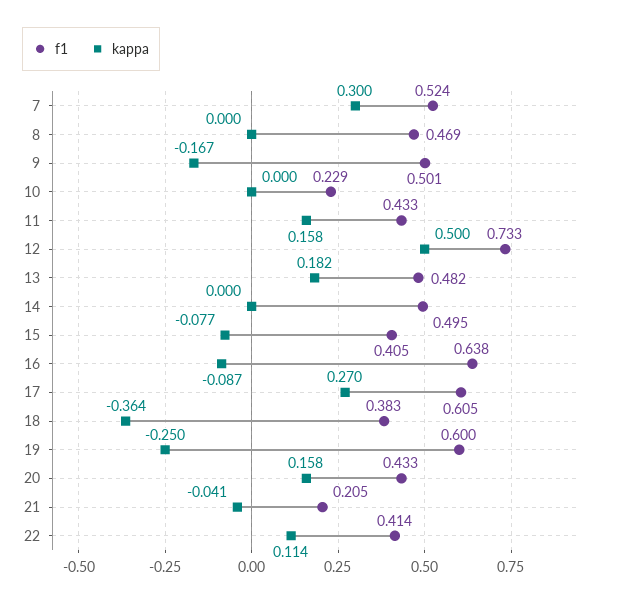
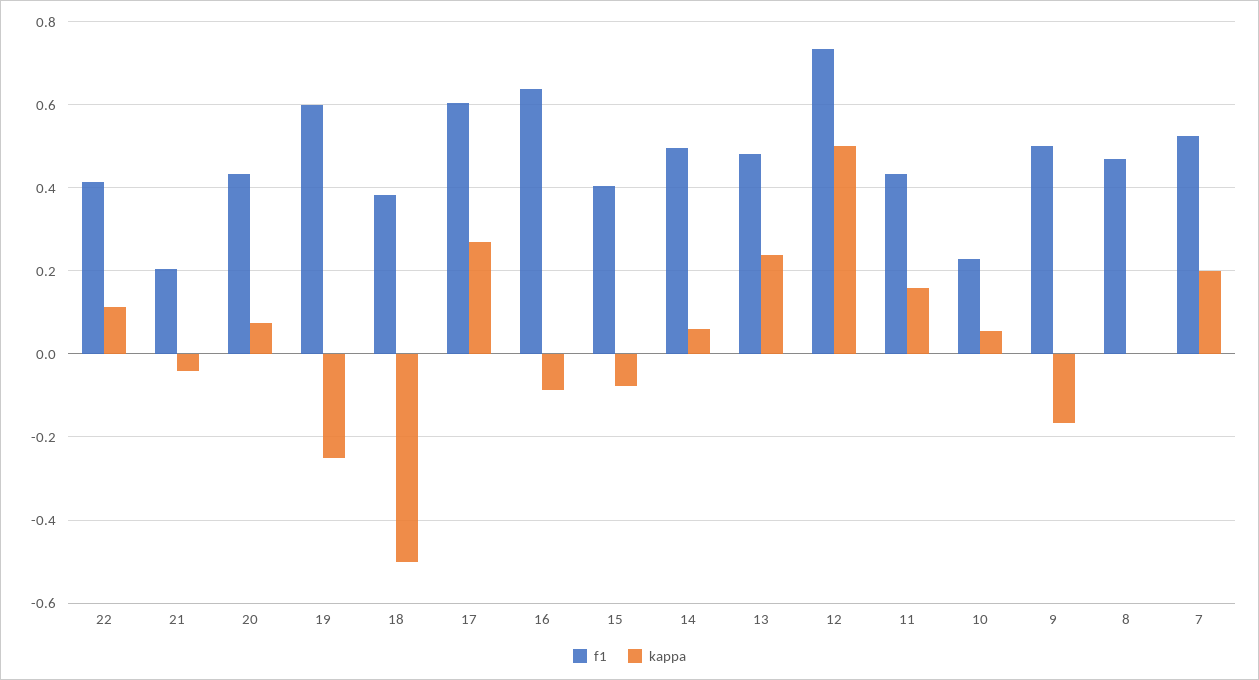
kappa, 7: 0.3 -> 0.2
kappa, 10: 0 -> 0.06
kappa, 13: 0.182 -> 0.24
kappa, 14: 0 -> 0.06
kappa, 18: -0.364 -> -0.5
kappa, 20: 0.158 -> 0.08

